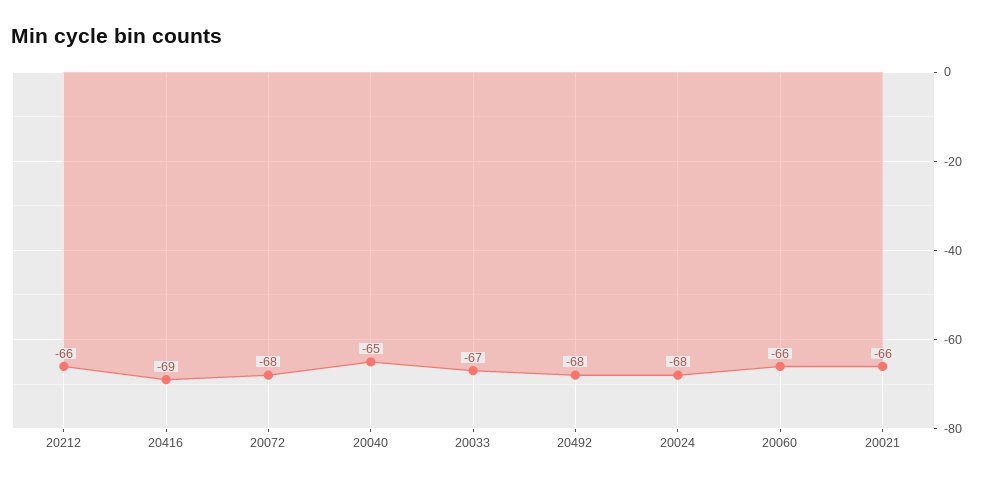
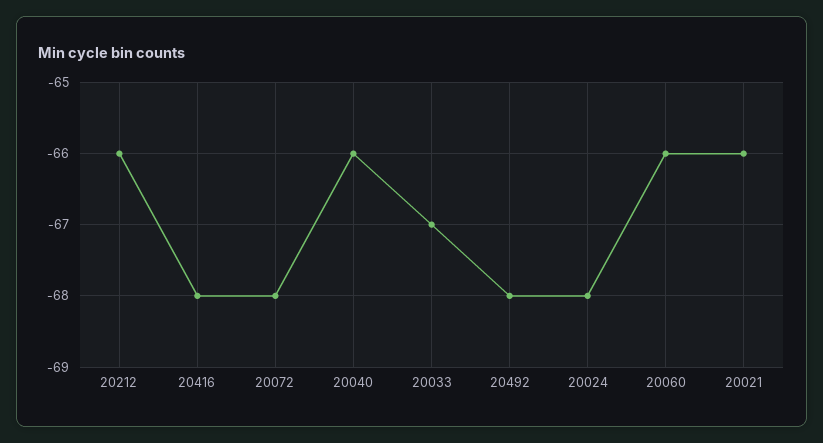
20416: -69 -> -68
20040: -65 -> -66

